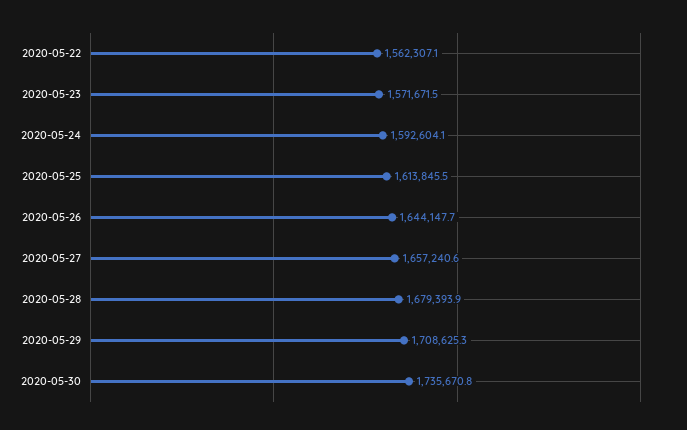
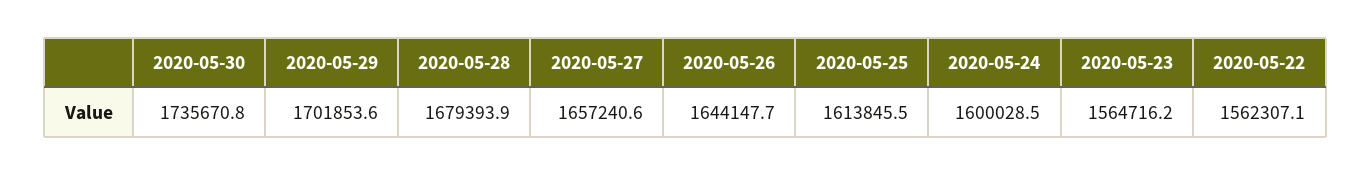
2020-05-23: 1571671.5 -> 1564716.2
2020-05-24: 1592604.1 -> 1600028.5
2020-05-29: 1708625.3 -> 1701853.6

